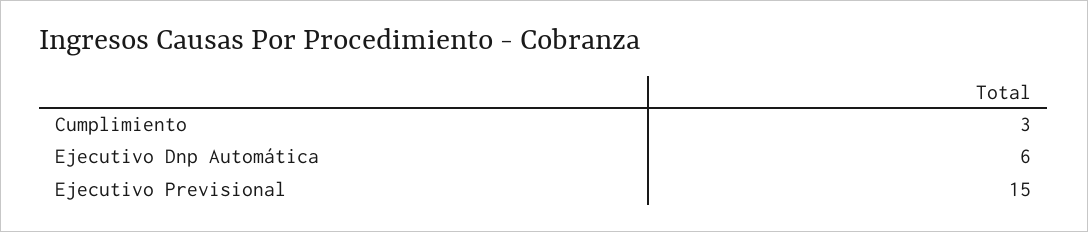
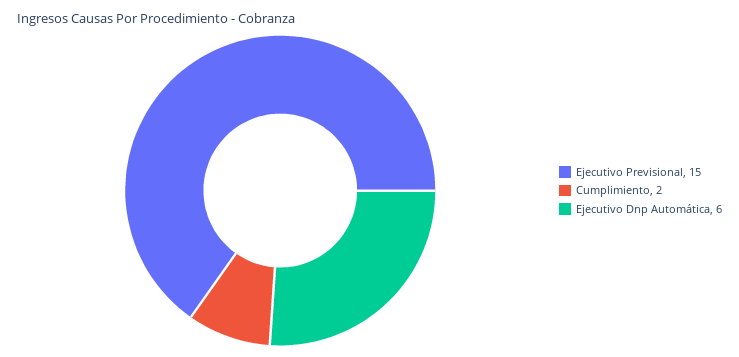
Cumplimiento: 3 -> 2

